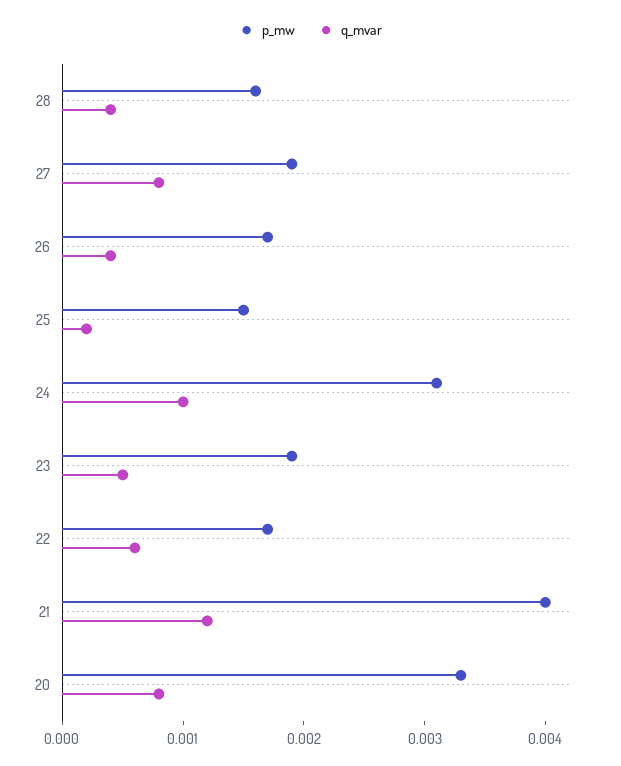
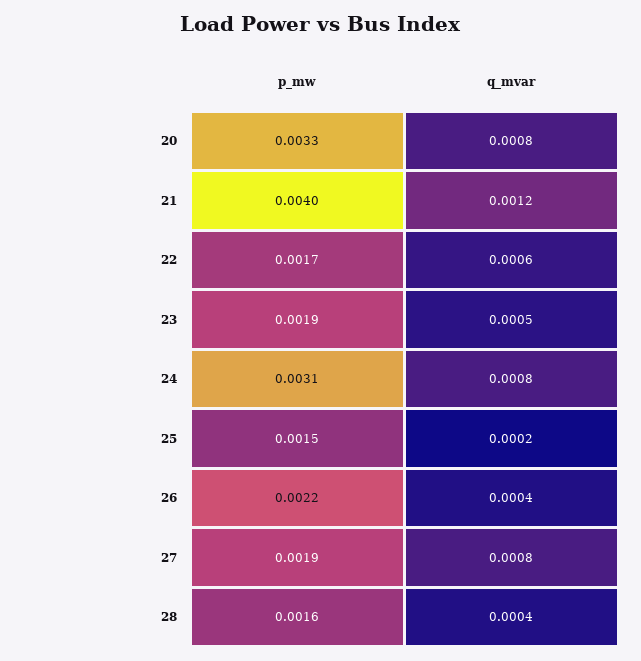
p_mw, 26: 0.0017 -> 0.0022
q_mvar, 24: 0.001 -> 0.0008

